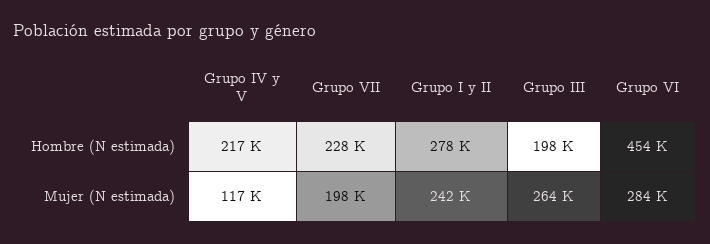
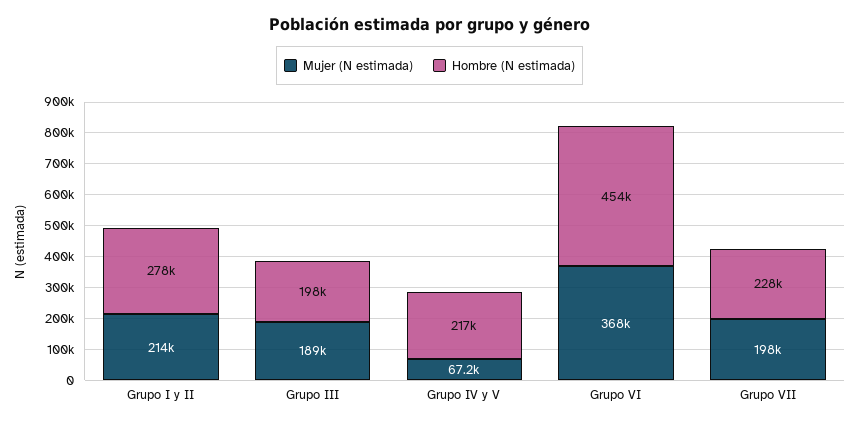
Mujer (N estimada), Grupo IV y V: 117000 -> 67200
Mujer (N estimada), Grupo I y II: 242000 -> 214000
Mujer (N estimada), Grupo III: 264000 -> 189000
Mujer (N estimada), Grupo VI: 284000 -> 368000

